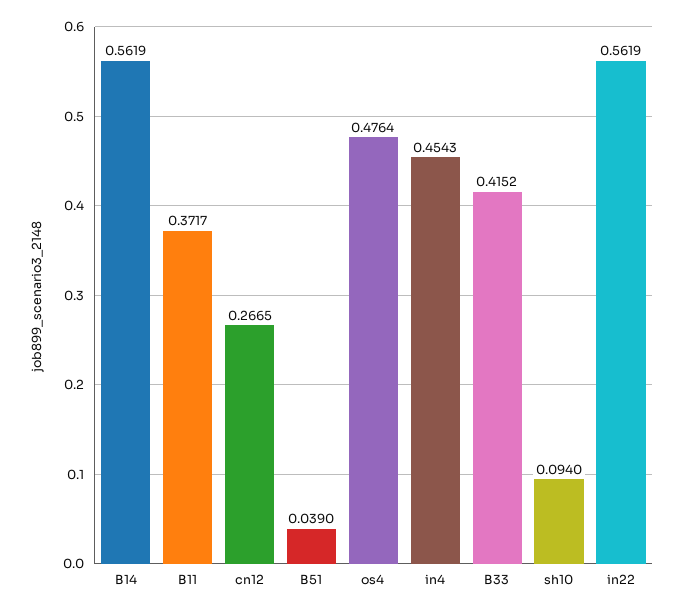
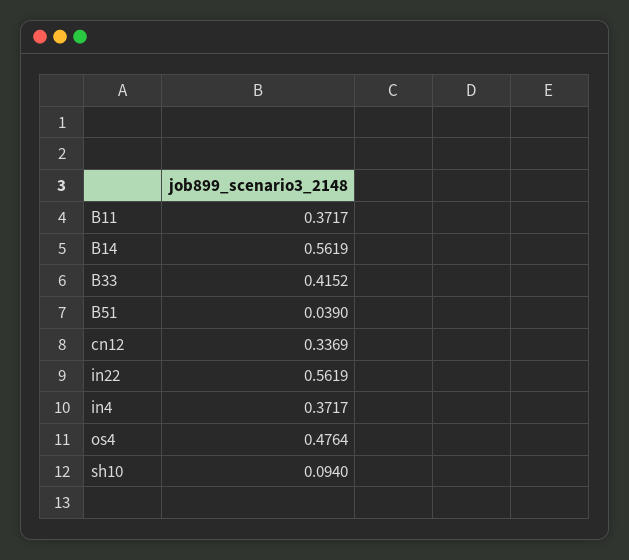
cn12: 0.2665 -> 0.3369
in4: 0.4543 -> 0.3717

